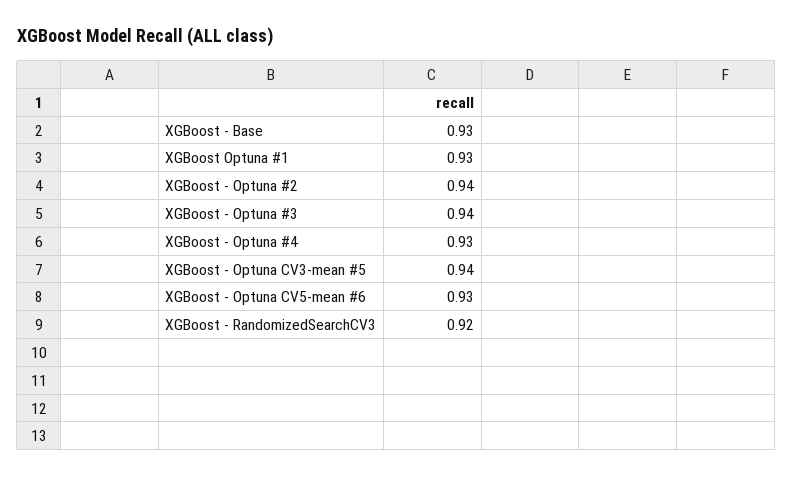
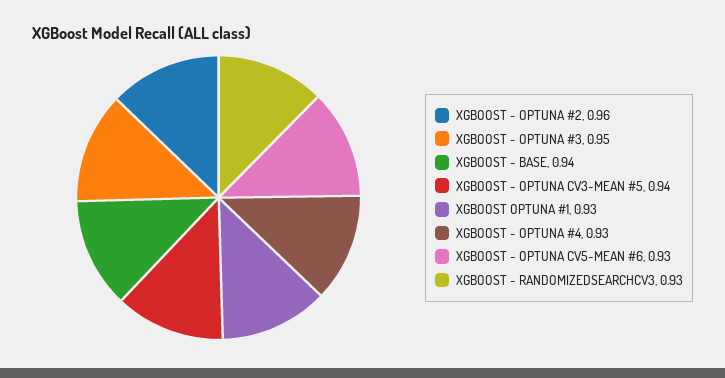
XGBoost - Base: 0.93 -> 0.94
XGBoost - Optuna #2: 0.94 -> 0.96
XGBoost - Optuna #3: 0.94 -> 0.95
XGBoost - RandomizedSearchCV3: 0.92 -> 0.93

